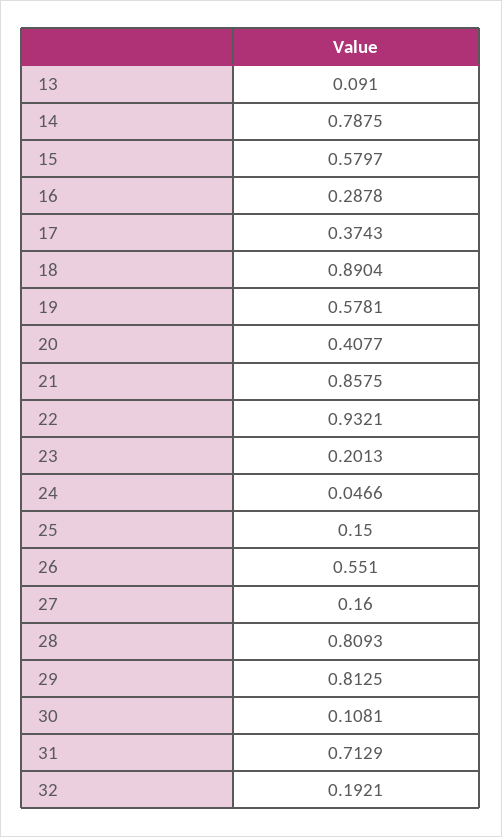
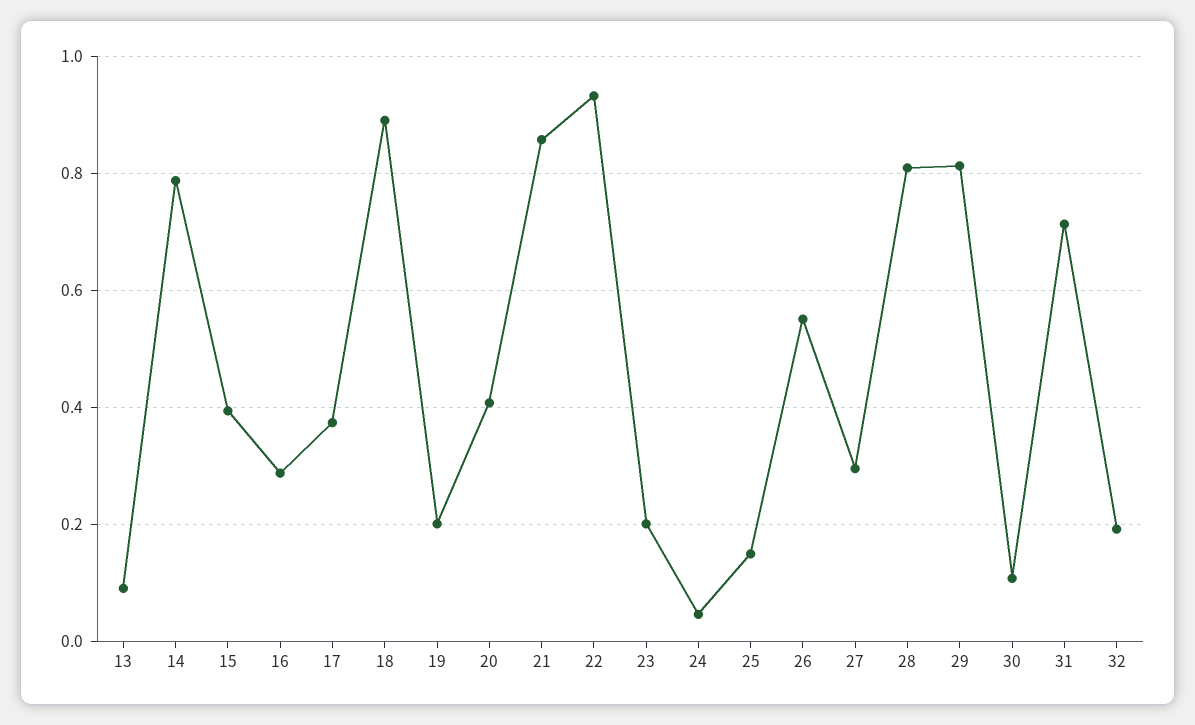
15: 0.5797 -> 0.4
19: 0.5781 -> 0.2
27: 0.16 -> 0.3

